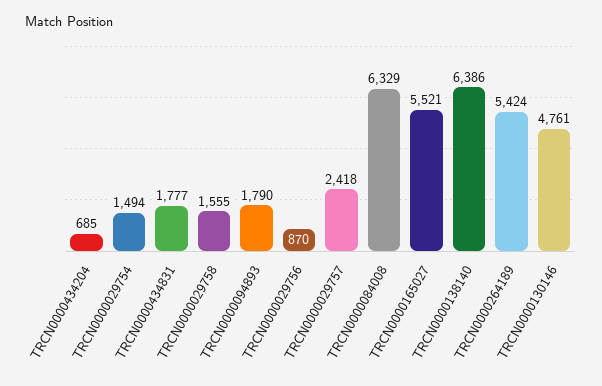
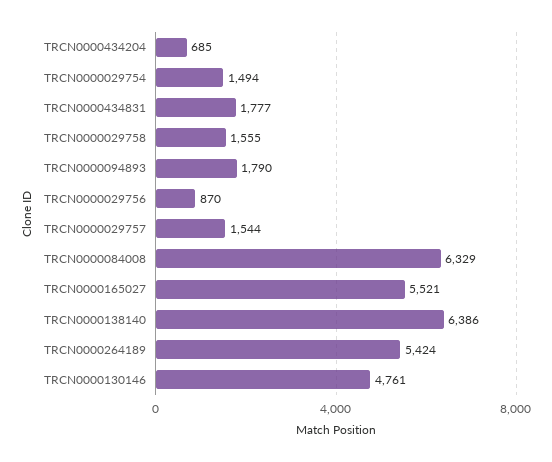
TRCN0000029757: 2418 -> 1544

